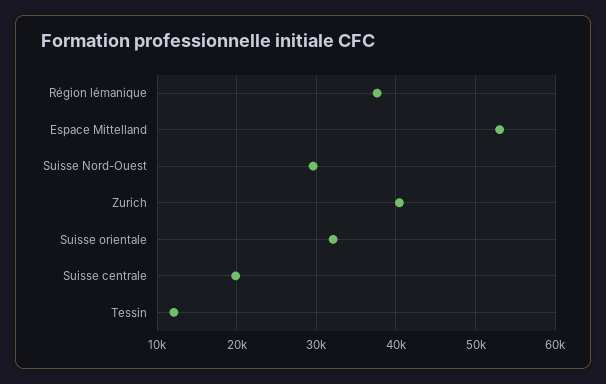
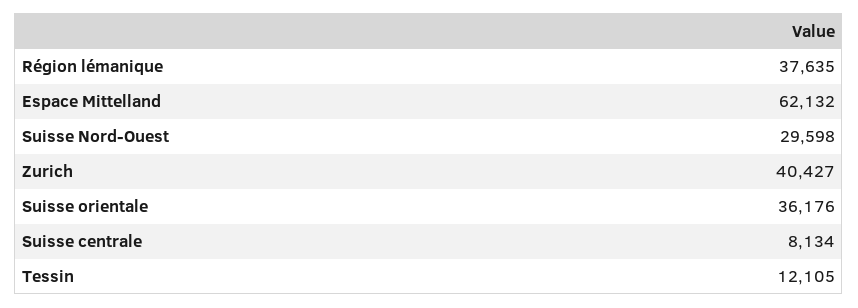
Espace Mittelland: 53000 -> 62132
Suisse orientale: 32000 -> 36176
Suisse centrale: 20000 -> 8134

